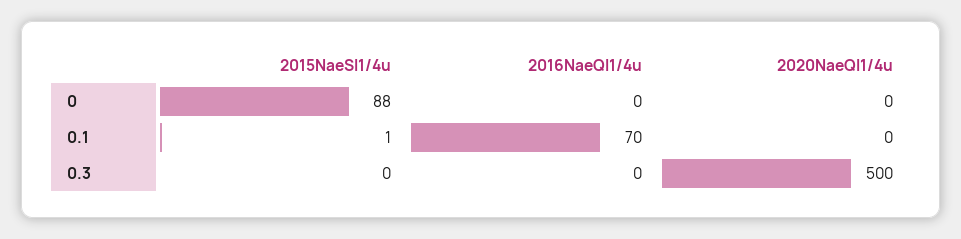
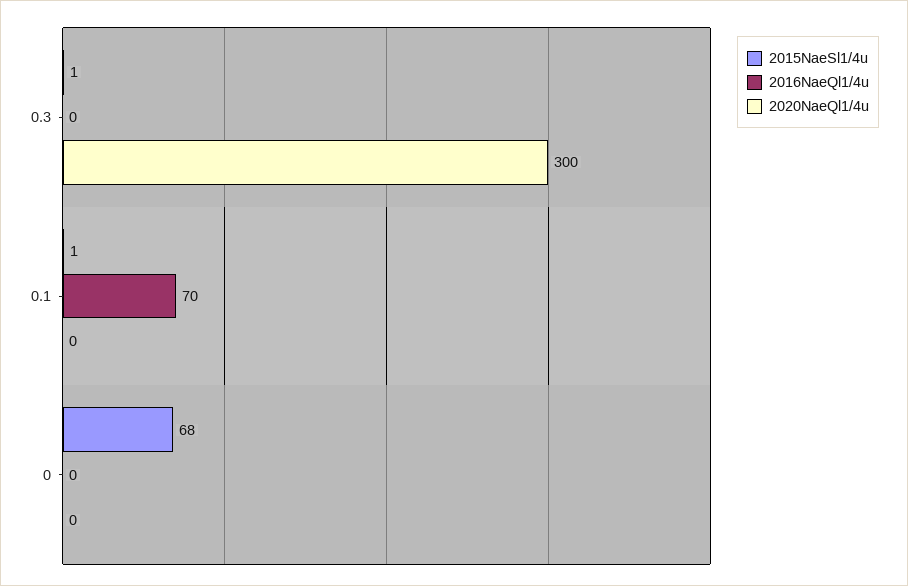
2015NaeSl1/4u, 0: 88 -> 68
2015NaeSl1/4u, 0.3: 0 -> 1
2020NaeQl1/4u, 0.3: 500 -> 300

